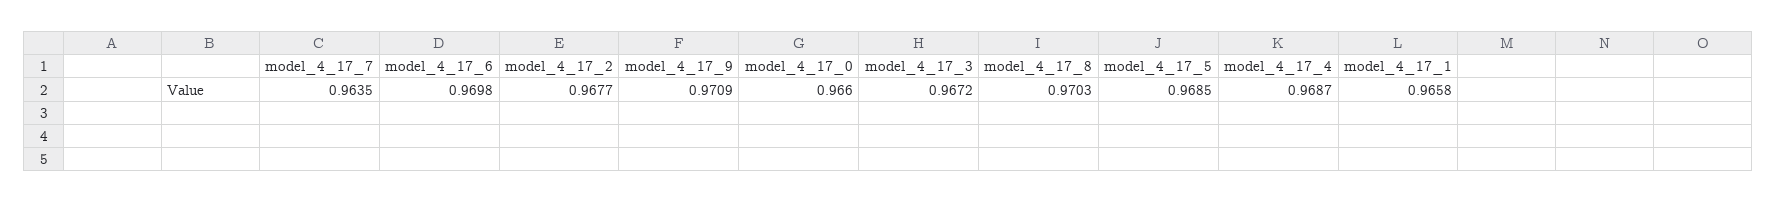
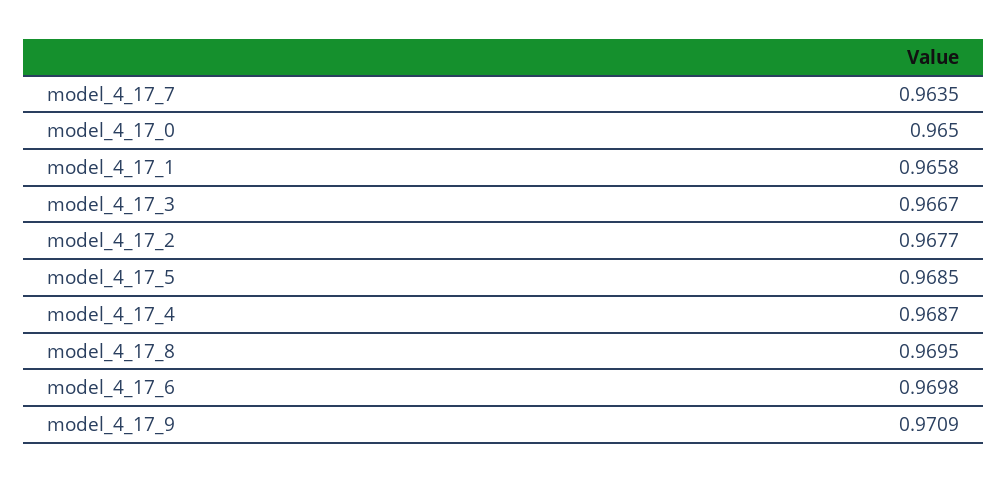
model_4_17_0: 0.966 -> 0.965
model_4_17_3: 0.9672 -> 0.9667
model_4_17_8: 0.9703 -> 0.9695

